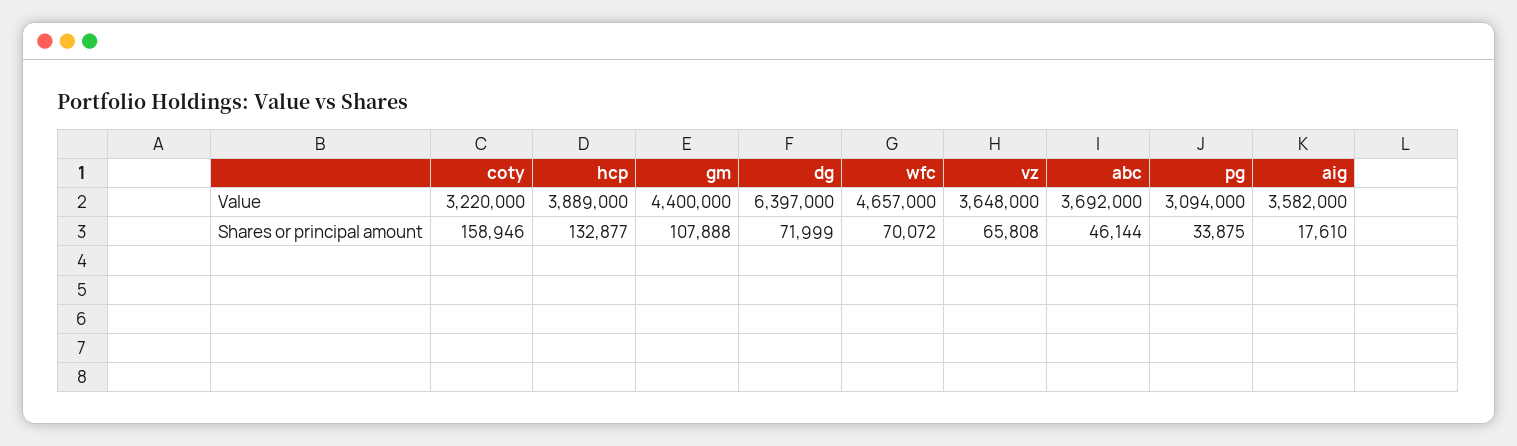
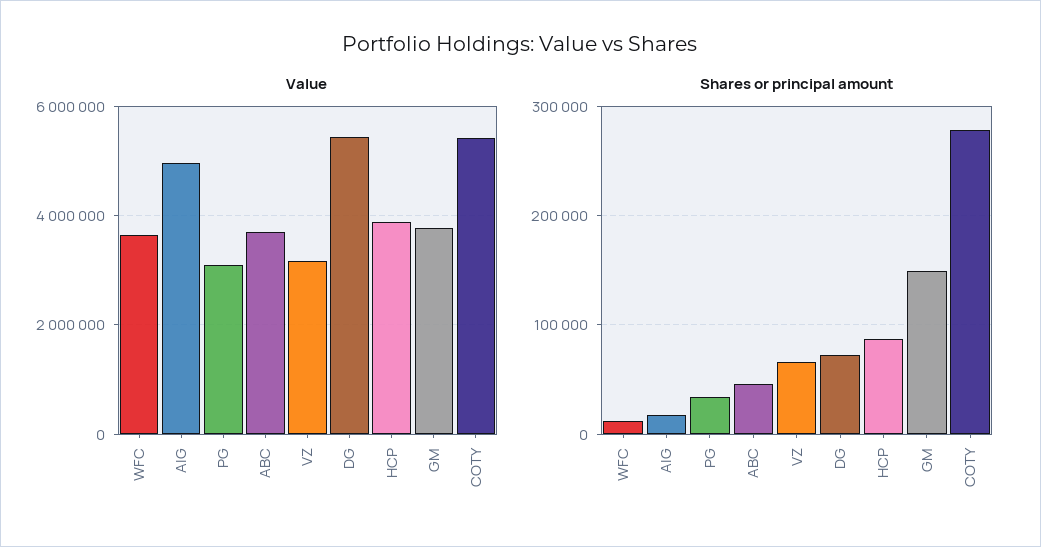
Value, coty: 3220000 -> 5400000
Value, gm: 4400000 -> 3800000
Value, dg: 6397000 -> 5400000
Value, wfc: 4657000 -> 3600000
Value, vz: 3648000 -> 3200000
Value, aig: 3582000 -> 5000000
Shares or principal amount, coty: 158946 -> 280000
Shares or principal amount, hcp: 132877 -> 90000
Shares or principal amount, gm: 107888 -> 150000
Shares or principal amount, wfc: 70072 -> 10000

